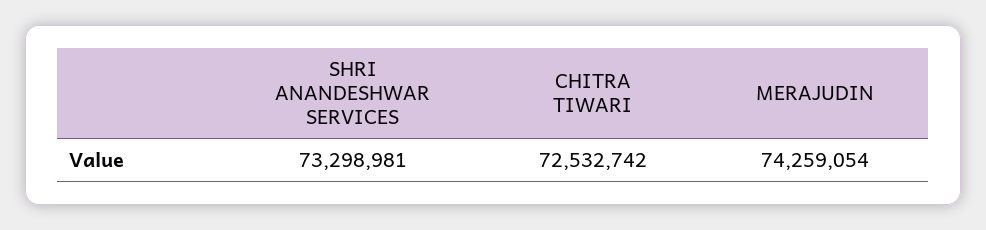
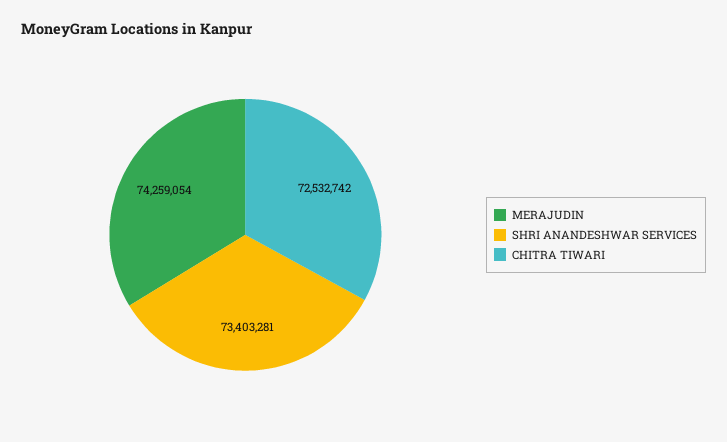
SHRI ANANDESHWAR SERVICES: 73298981 -> 73403281

